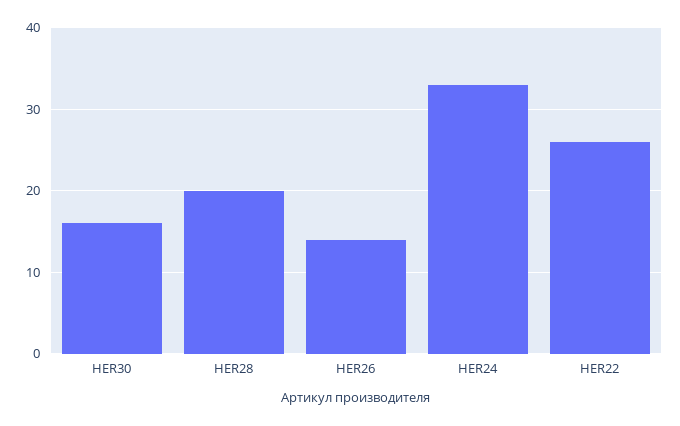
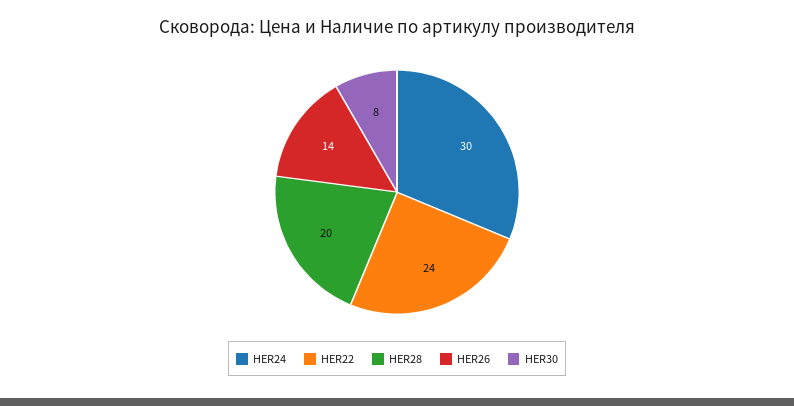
HER30: 16 -> 8
HER24: 33 -> 30
HER22: 26 -> 24

